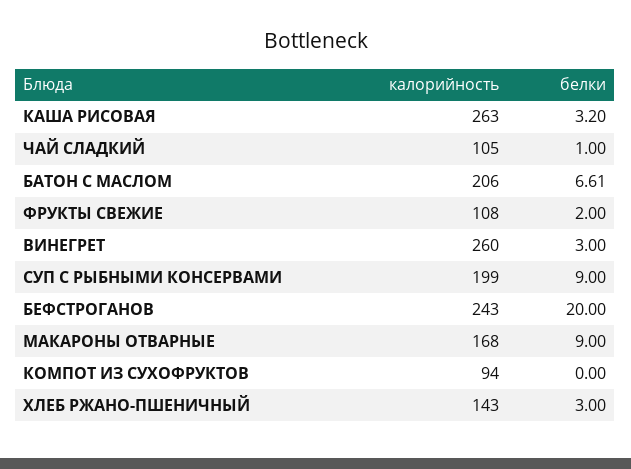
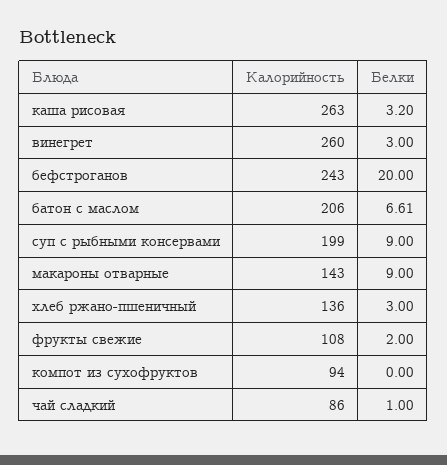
калорийность, ЧАЙ СЛАДКИЙ: 105 -> 86
калорийность, МАКАРОНЫ ОТВАРНЫЕ: 168 -> 143
калорийность, ХЛЕБ РЖАНО-ПШЕНИЧНЫЙ: 143 -> 136

